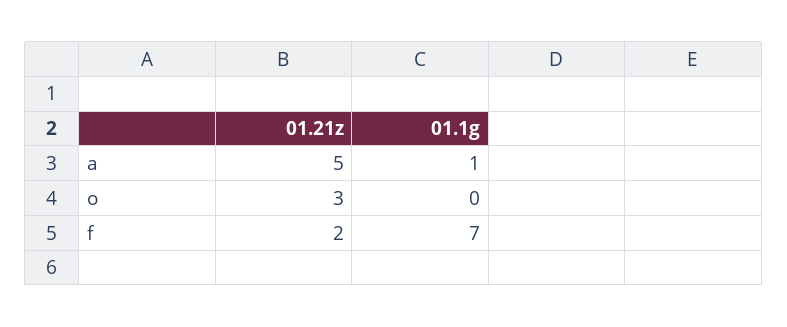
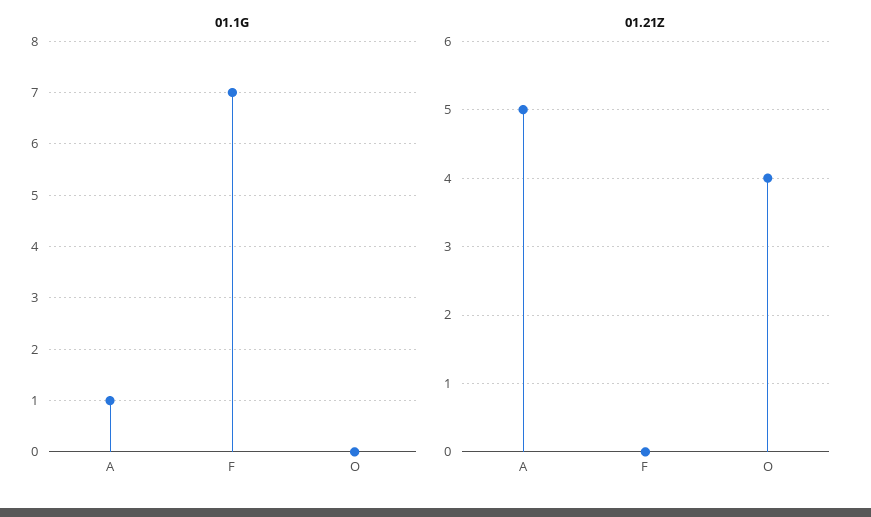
01.21z, o: 3 -> 4
01.21z, f: 2 -> 0

